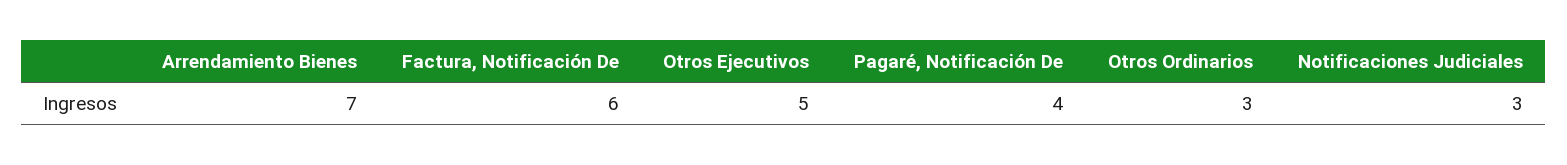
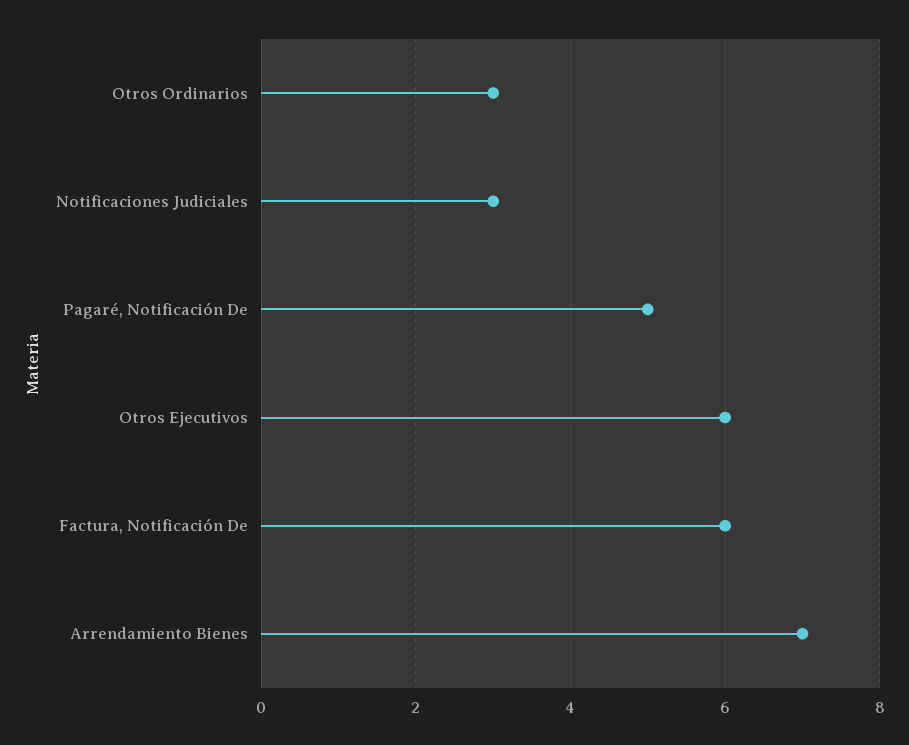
Otros Ejecutivos: 5 -> 6
Pagaré, Notificación De: 4 -> 5

